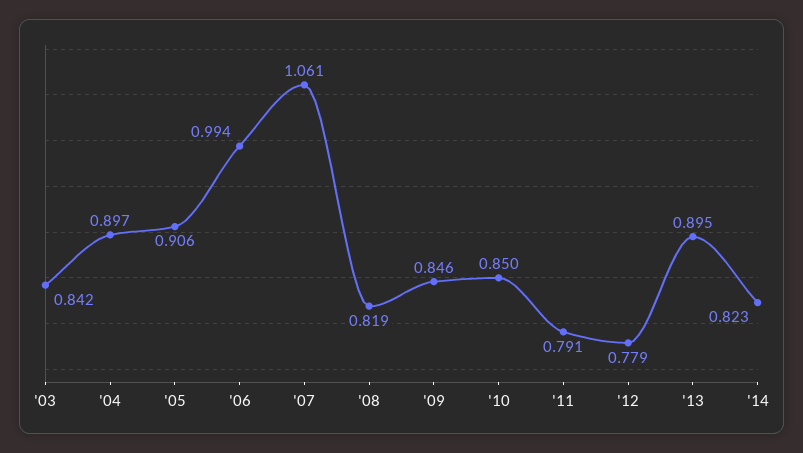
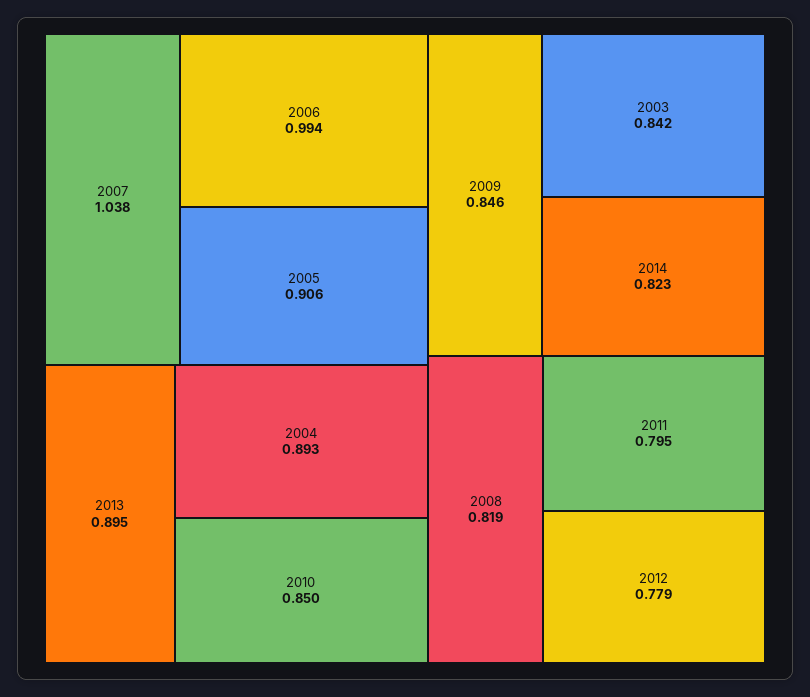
'04: 0.897 -> 0.893
'07: 1.061 -> 1.038
'11: 0.791 -> 0.795

